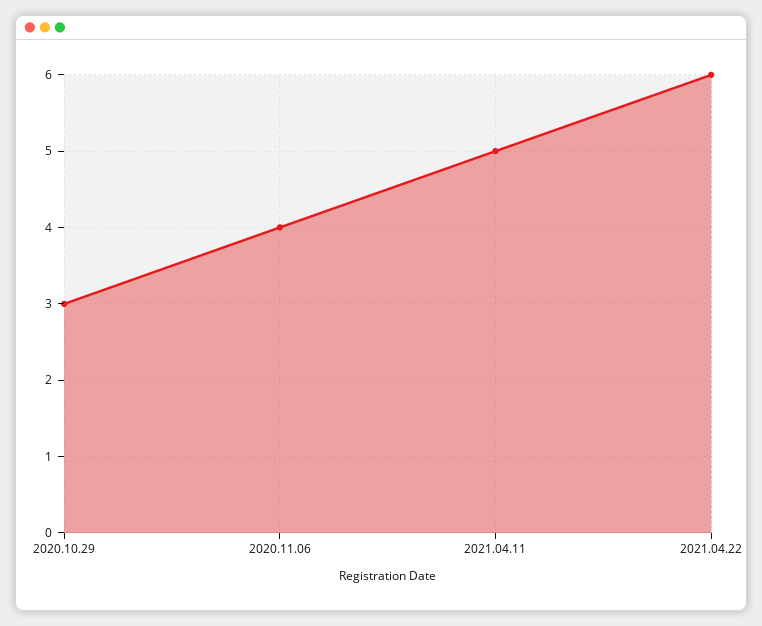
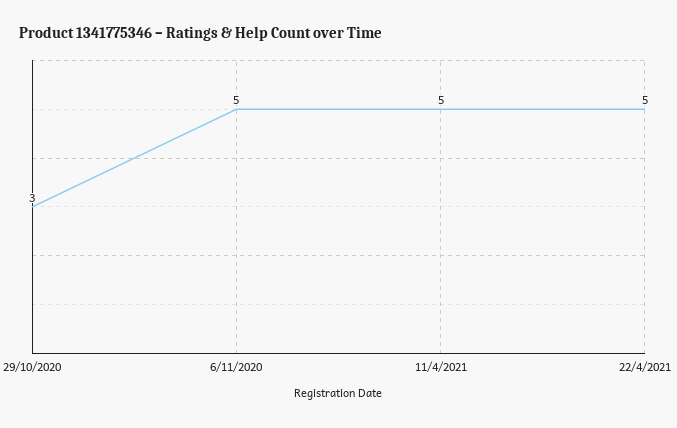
2020.11.06: 4 -> 5
2021.04.22: 6 -> 5

